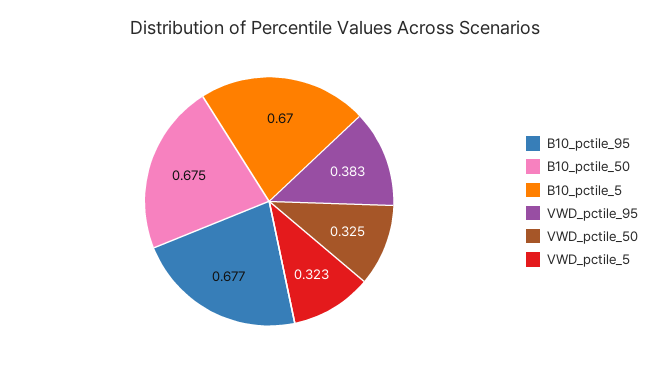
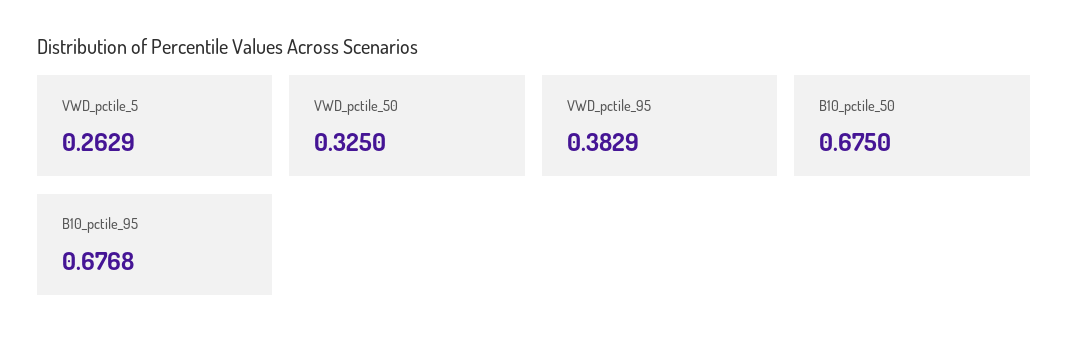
B10_pctile_5: 0.67 -> none
VWD_pctile_5: 0.323 -> 0.2629

